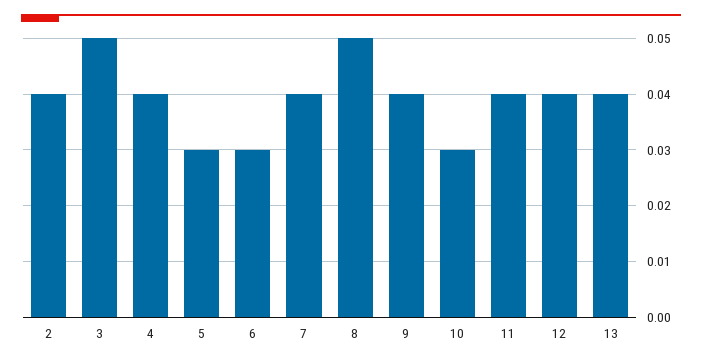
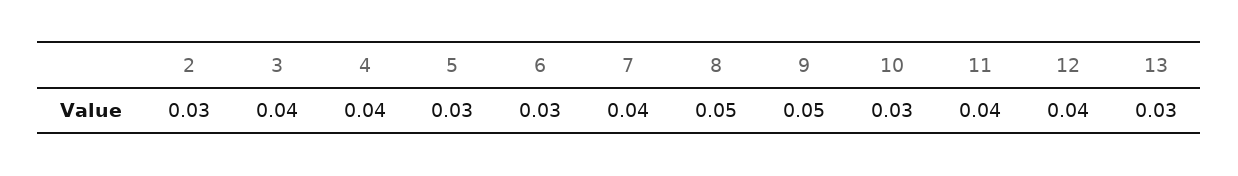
2: 0.04 -> 0.03
3: 0.05 -> 0.04
9: 0.04 -> 0.05
13: 0.04 -> 0.03

